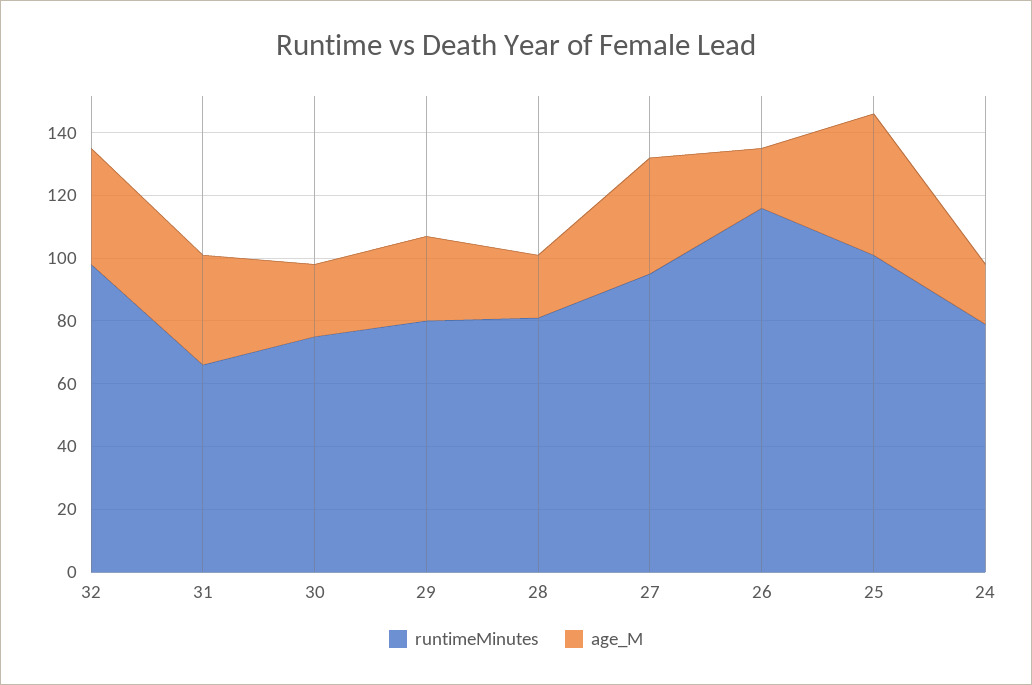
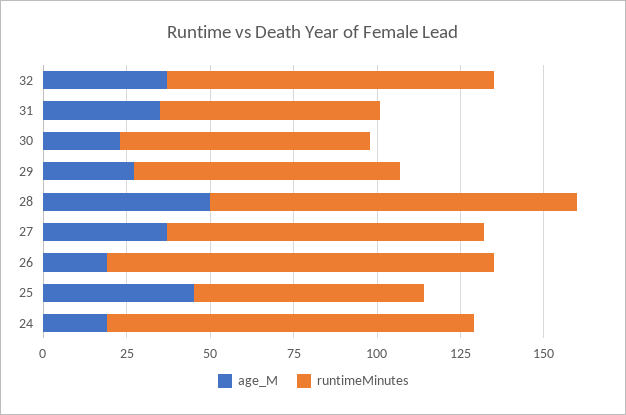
runtimeMinutes, 28: 80 -> 110
age_M, 28: 20 -> 50
runtimeMinutes, 25: 100 -> 70
runtimeMinutes, 24: 80 -> 110

